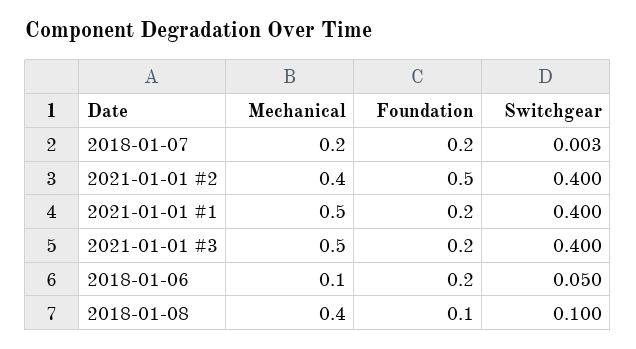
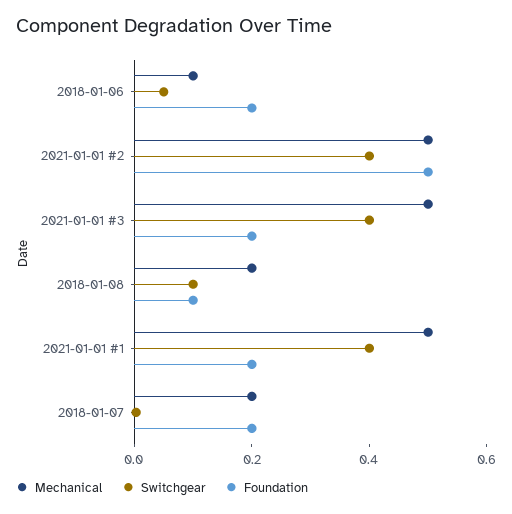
Mechanical, 2021-01-01 #2: 0.4 -> 0.5
Mechanical, 2018-01-08: 0.4 -> 0.2

